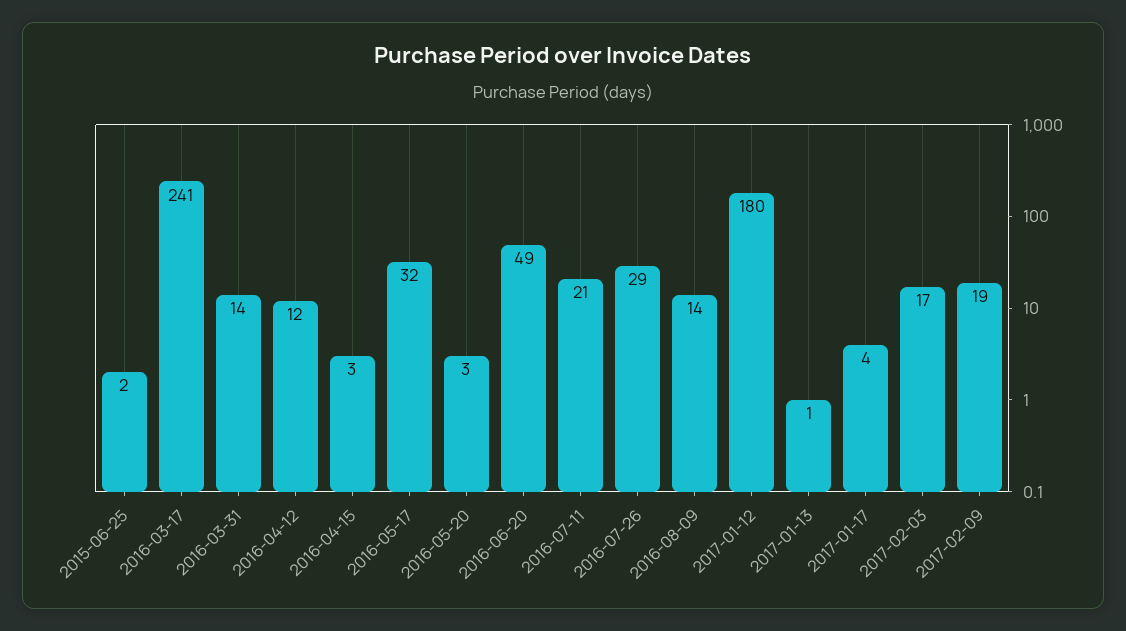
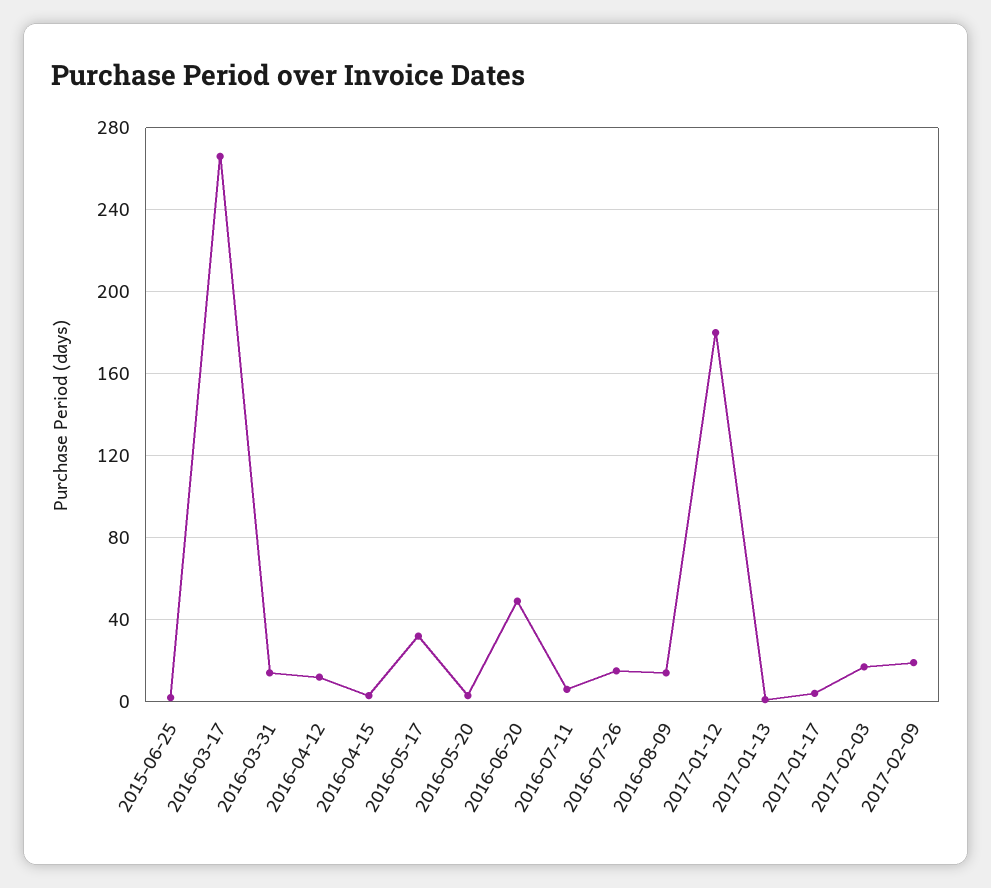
2016-03-17: 241 -> 265
2016-07-11: 21 -> 5
2016-07-26: 29 -> 15

